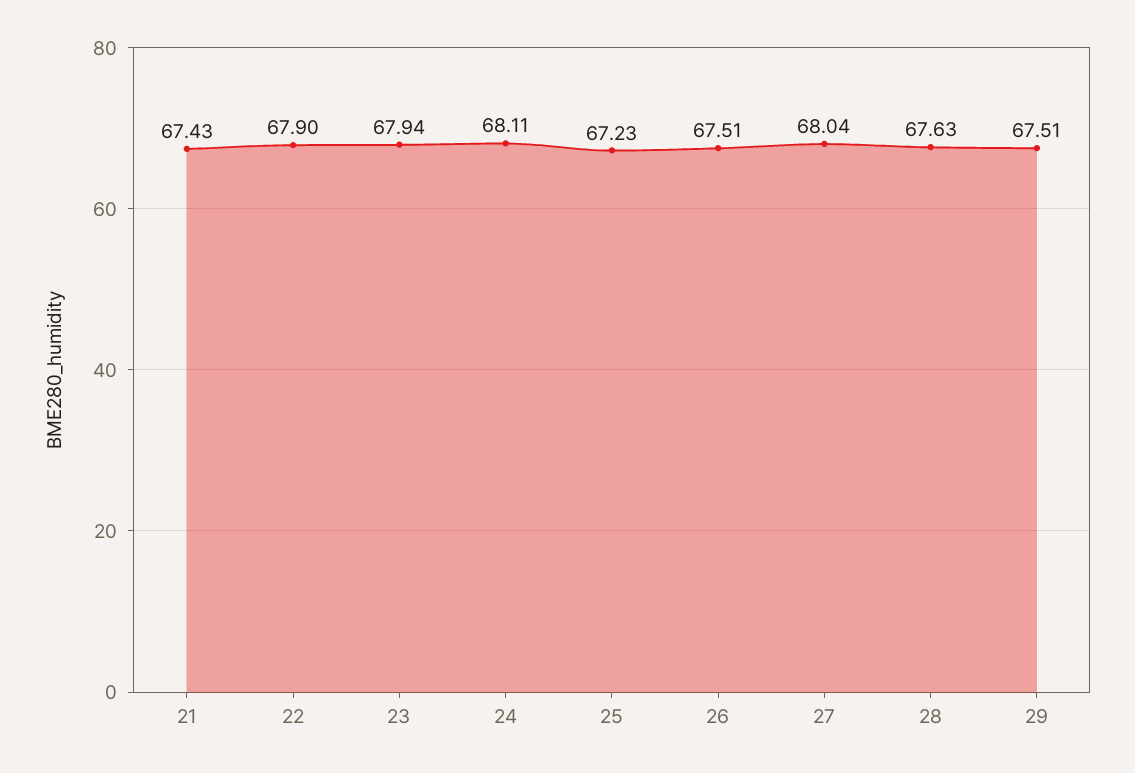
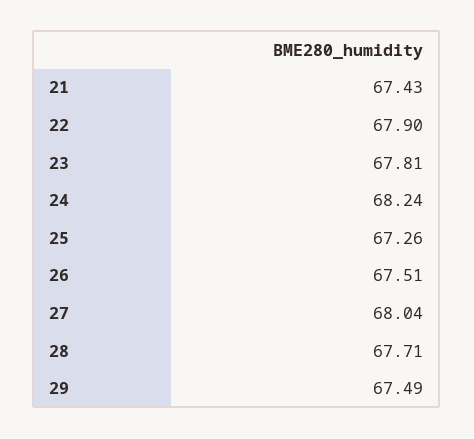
23: 67.94 -> 67.81
24: 68.11 -> 68.24
25: 67.23 -> 67.26
28: 67.63 -> 67.71
29: 67.51 -> 67.49

